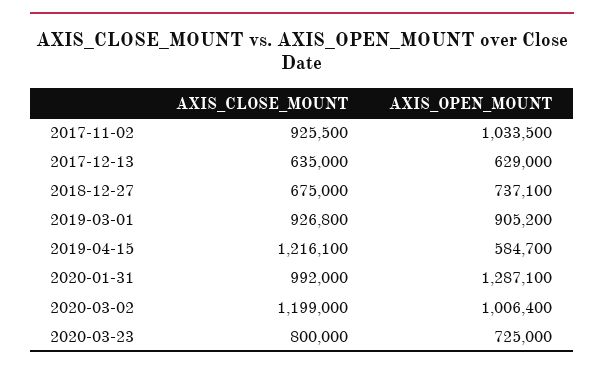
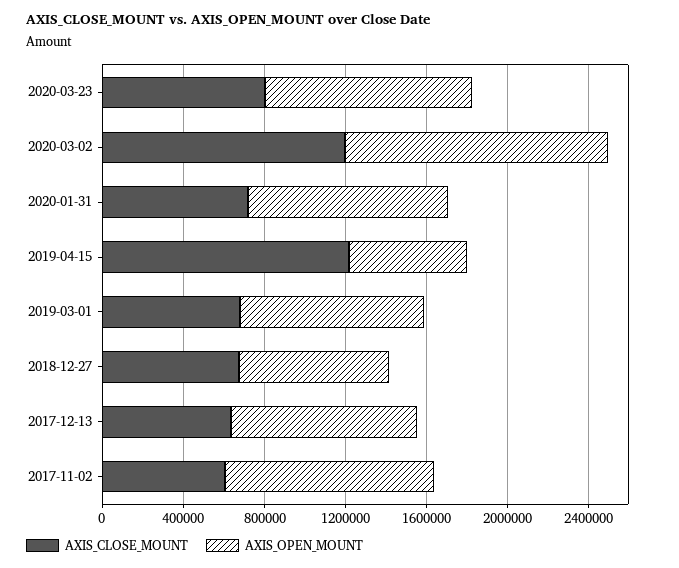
AXIS_CLOSE_MOUNT, 2017-11-02: 925500 -> 600000
AXIS_OPEN_MOUNT, 2017-12-13: 629000 -> 900000
AXIS_CLOSE_MOUNT, 2019-03-01: 926800 -> 700000
AXIS_CLOSE_MOUNT, 2020-01-31: 992000 -> 700000
AXIS_OPEN_MOUNT, 2020-01-31: 1287100 -> 1000000
AXIS_OPEN_MOUNT, 2020-03-02: 1006400 -> 1300000
AXIS_OPEN_MOUNT, 2020-03-23: 725000 -> 1000000

